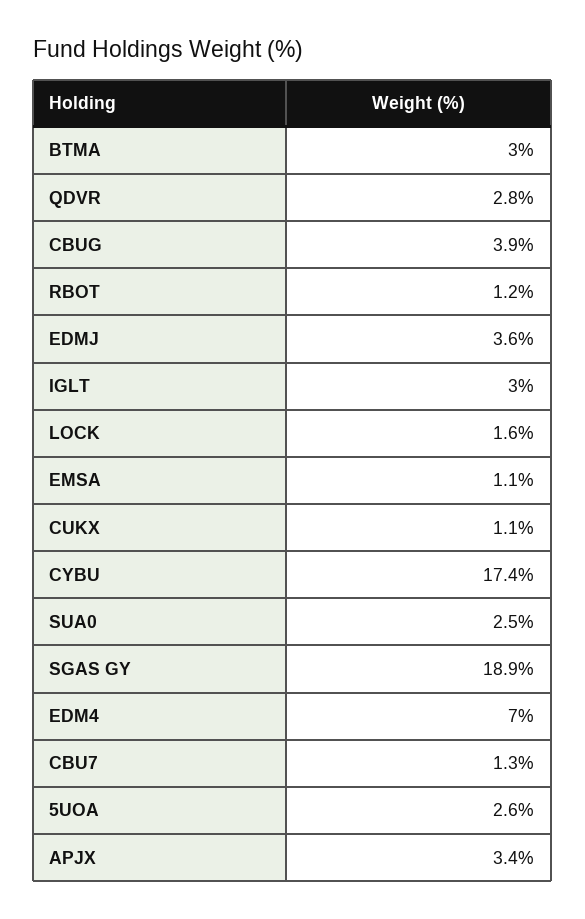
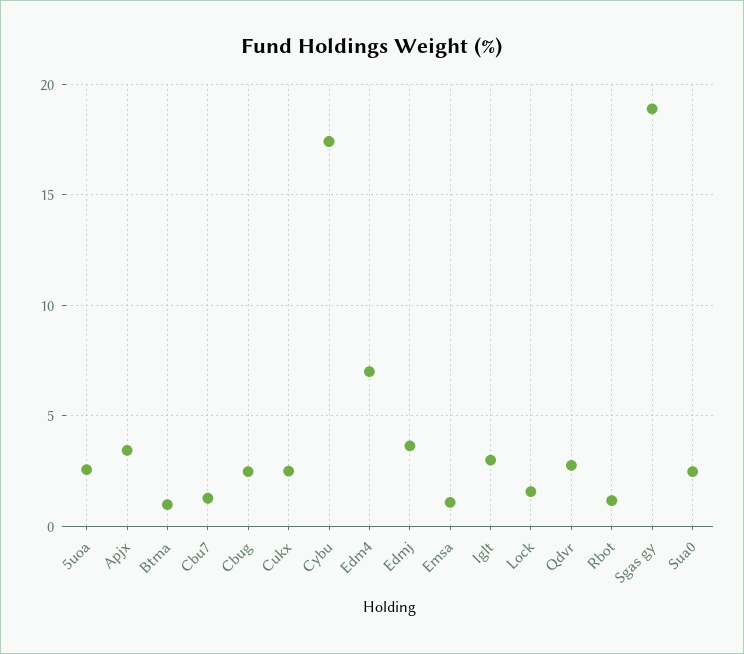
BTMA: 3 -> 1
CBUG: 3.9 -> 2.5
CUKX: 1.1 -> 2.5

